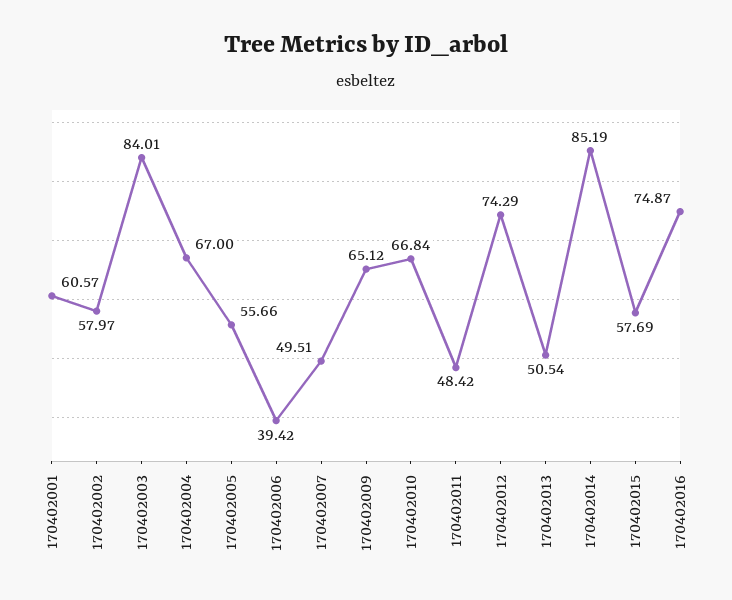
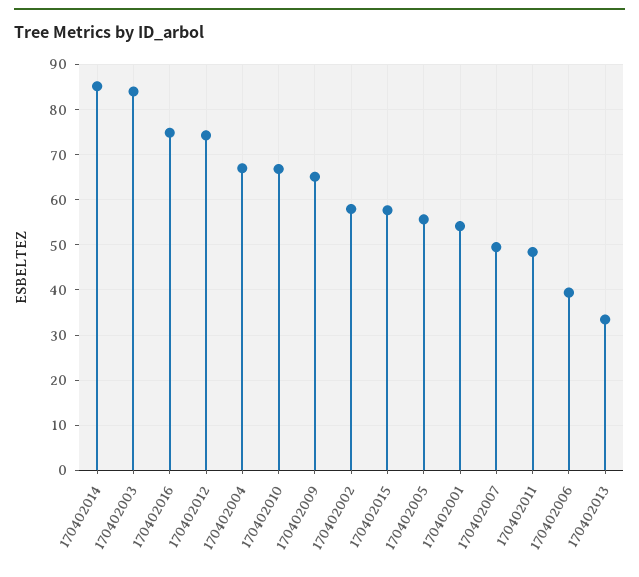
170402001: 60.57 -> 54
170402013: 50.54 -> 34

